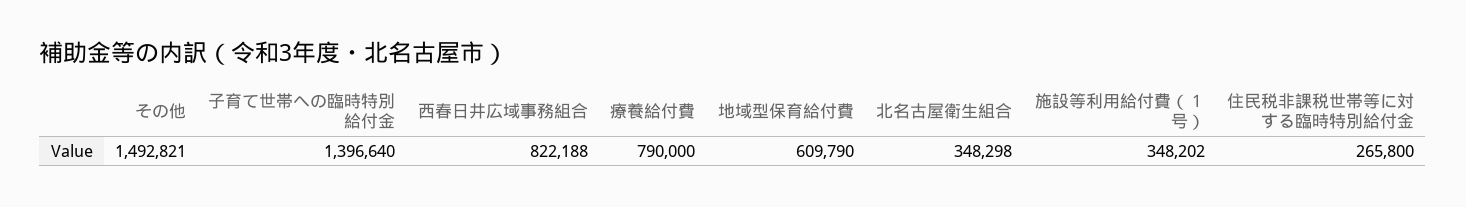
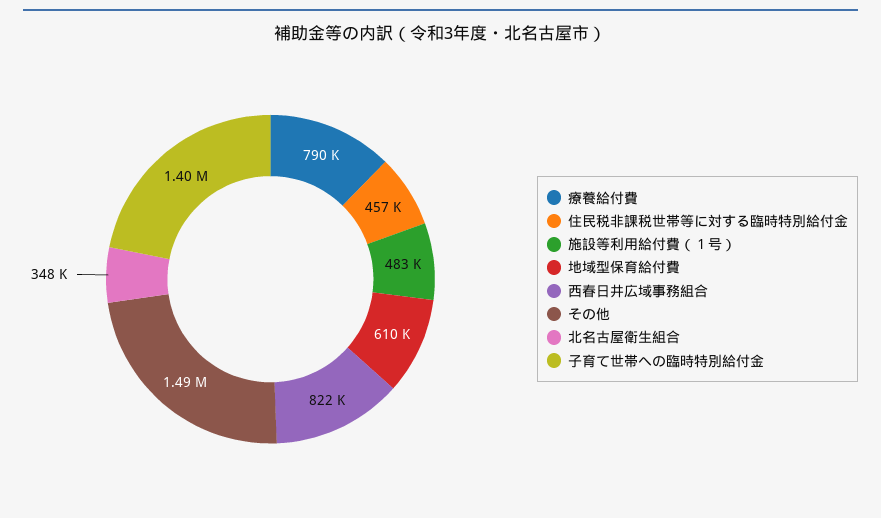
施設等利用給付費（１号）: 348202 -> 483000
住民税非課税世帯等に対する臨時特別給付金: 265800 -> 457000

